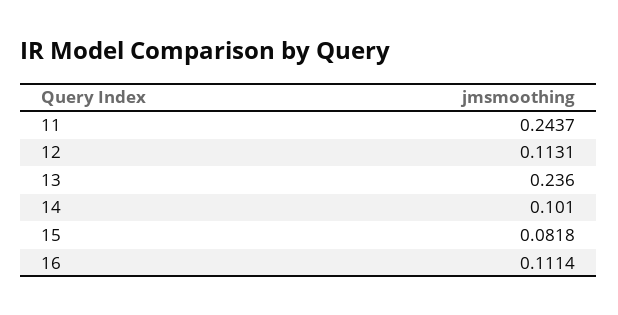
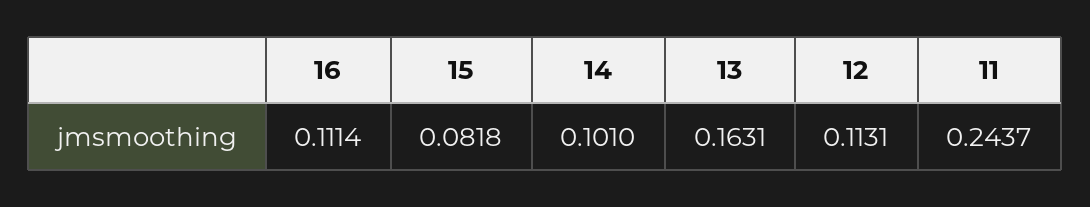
13: 0.236 -> 0.1631

